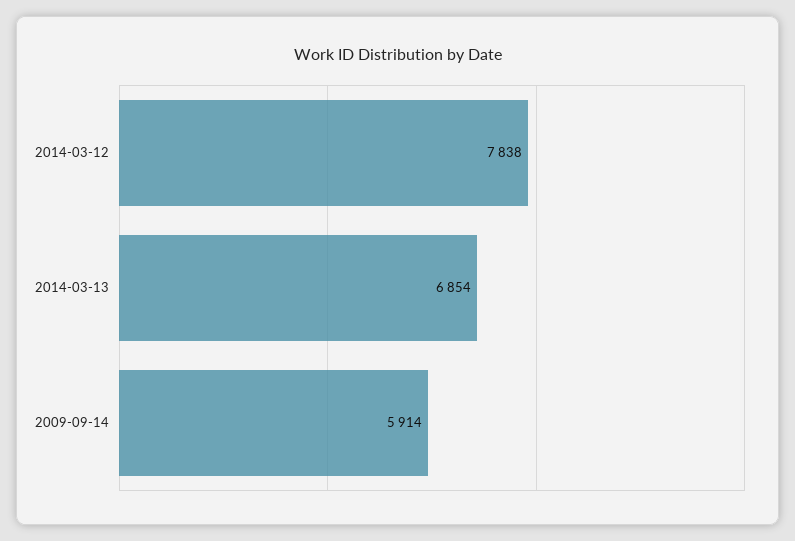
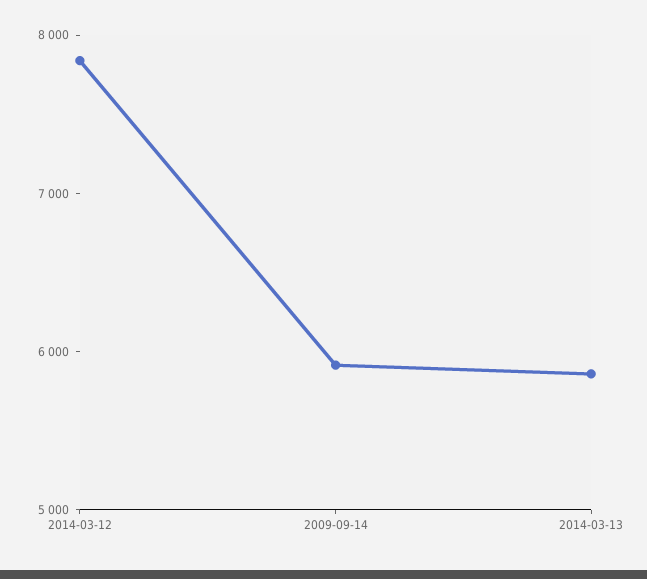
2014-03-13: 6854 -> 5800

